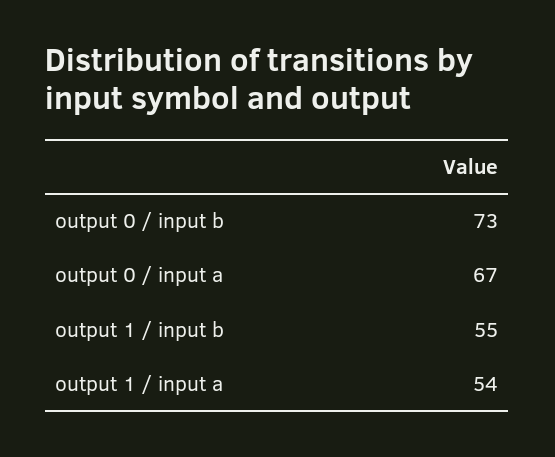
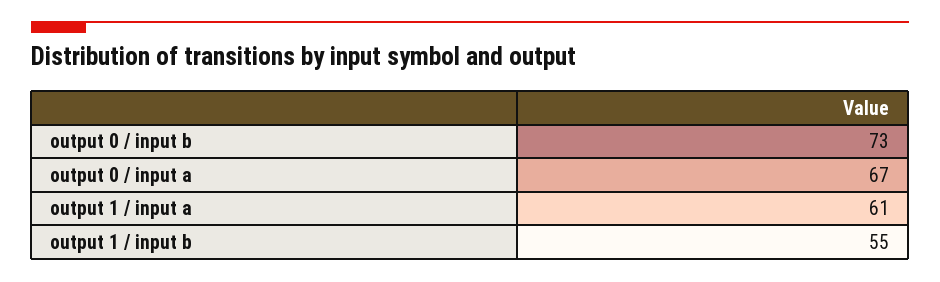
output 1 / input a: 54 -> 61

